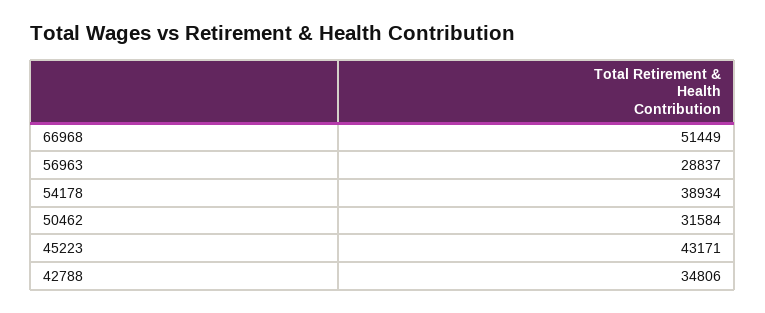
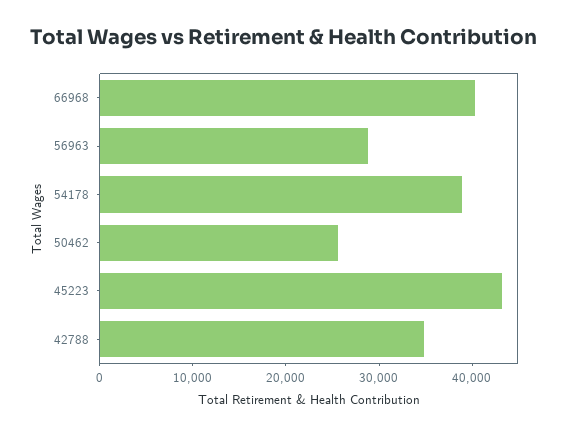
66968: 51449 -> 40000
50462: 31584 -> 26000

